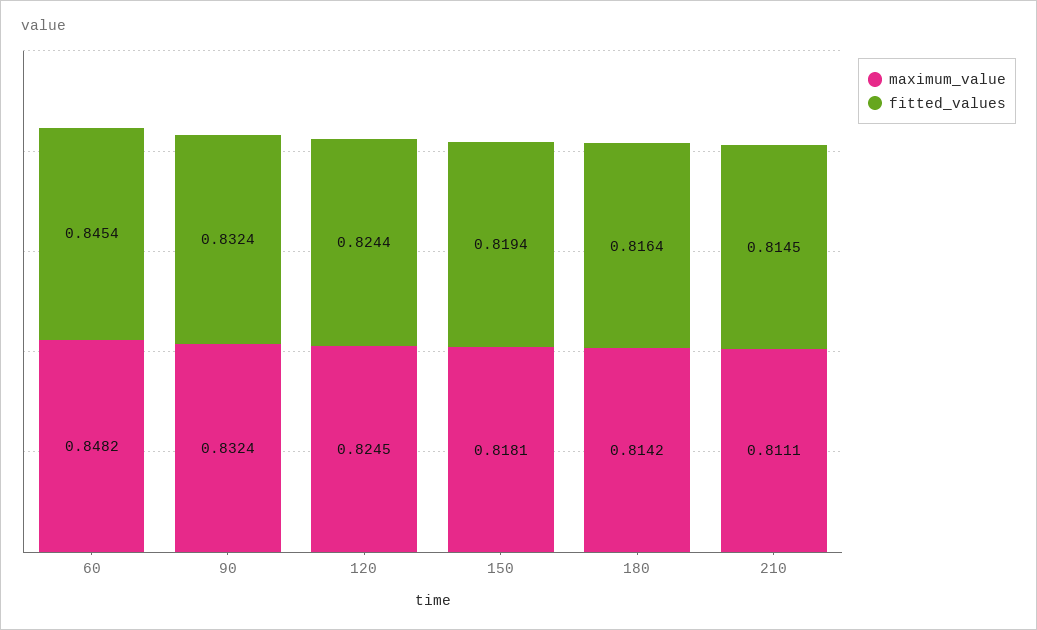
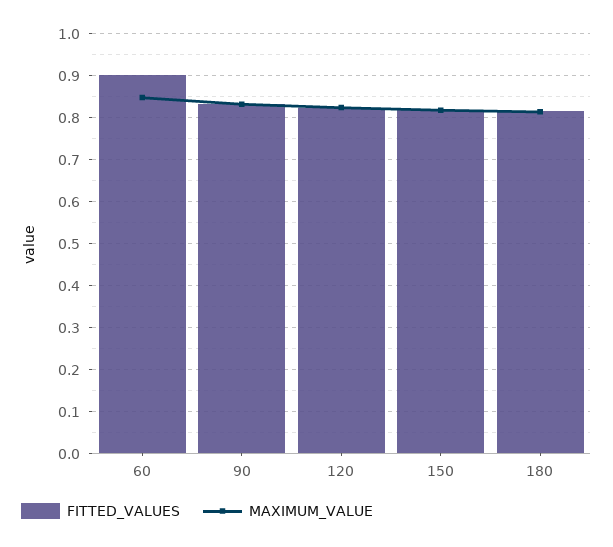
fitted_values, 60: 0.8454 -> 0.9
maximum_value, 210: 0.8111 -> none
fitted_values, 210: 0.8145 -> none

